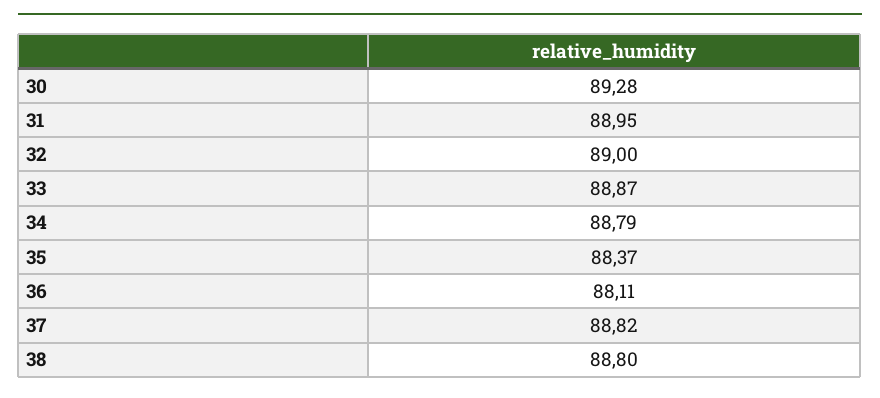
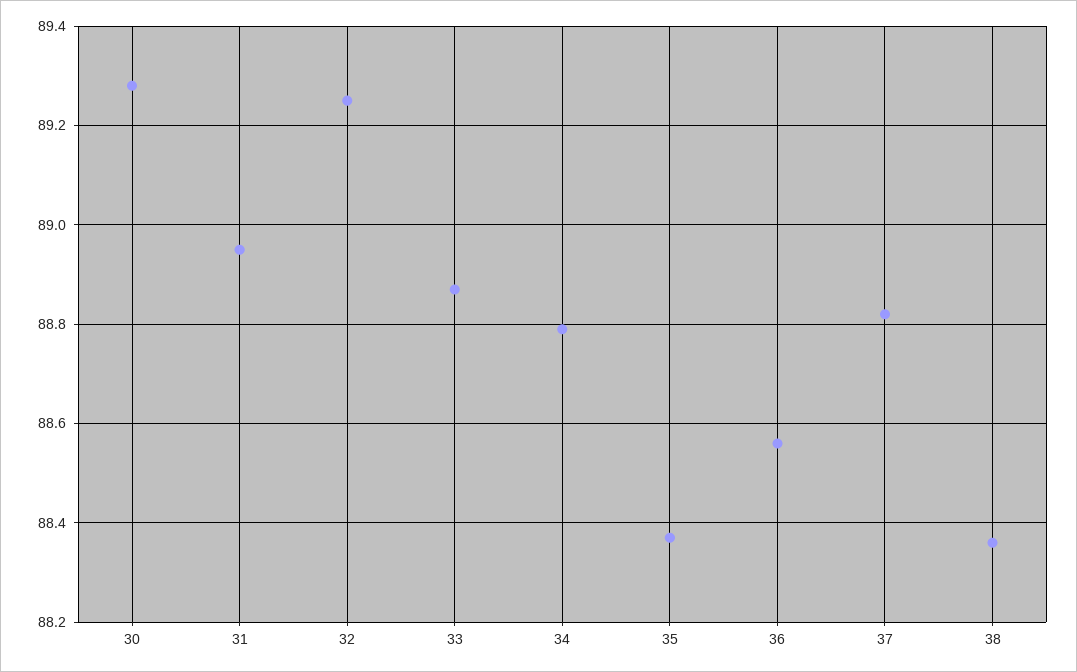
32: 89 -> 89.25
36: 88.11 -> 88.55
38: 88.8 -> 88.35

